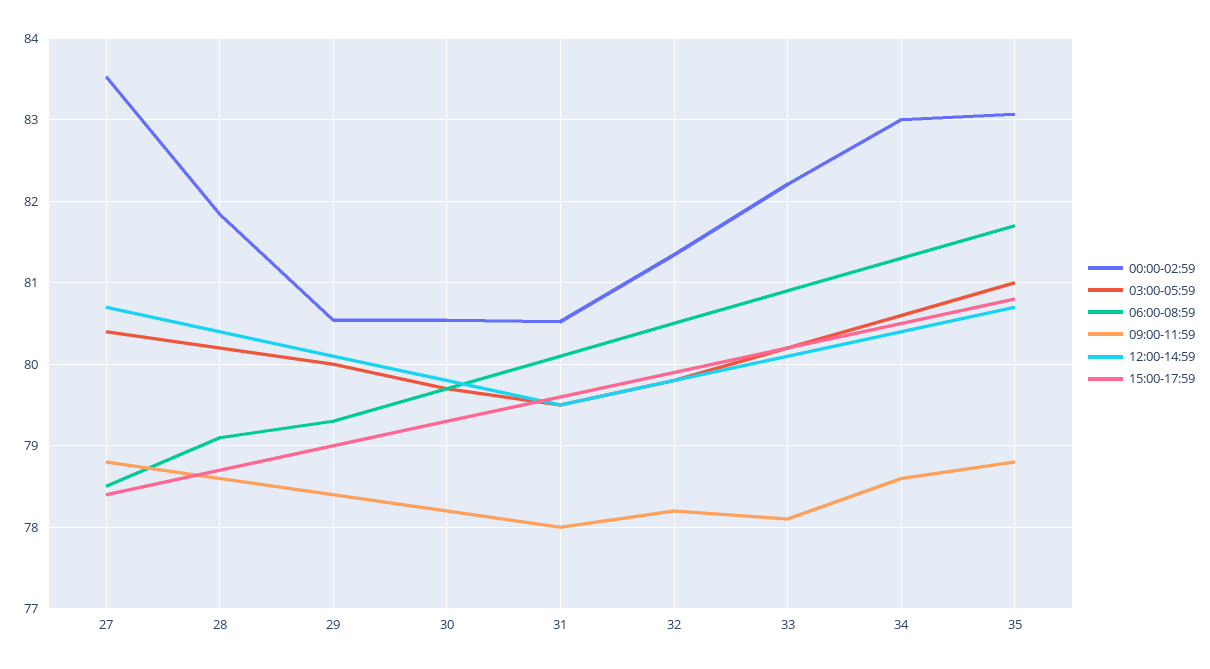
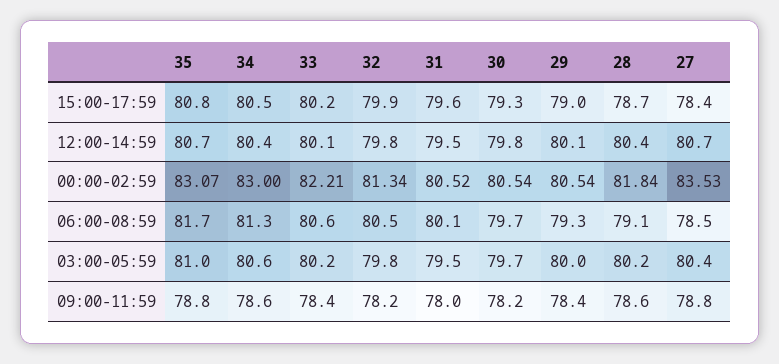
06:00-08:59, 33: 80.9 -> 80.6
09:00-11:59, 33: 78.1 -> 78.4

